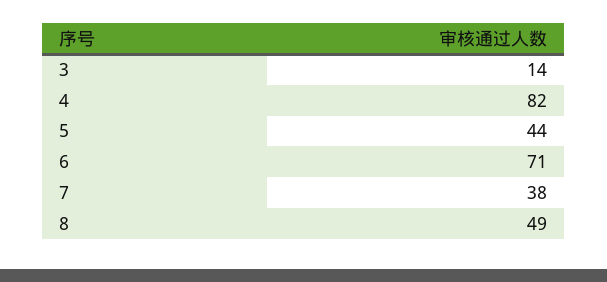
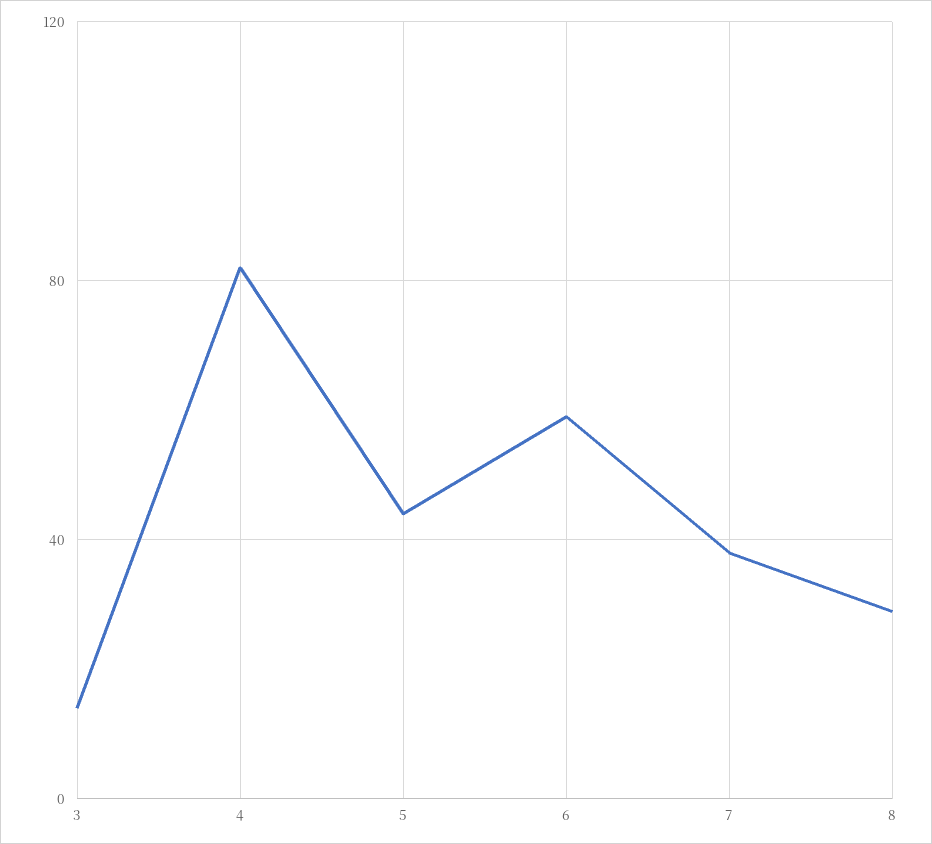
6: 71 -> 60
8: 49 -> 30

